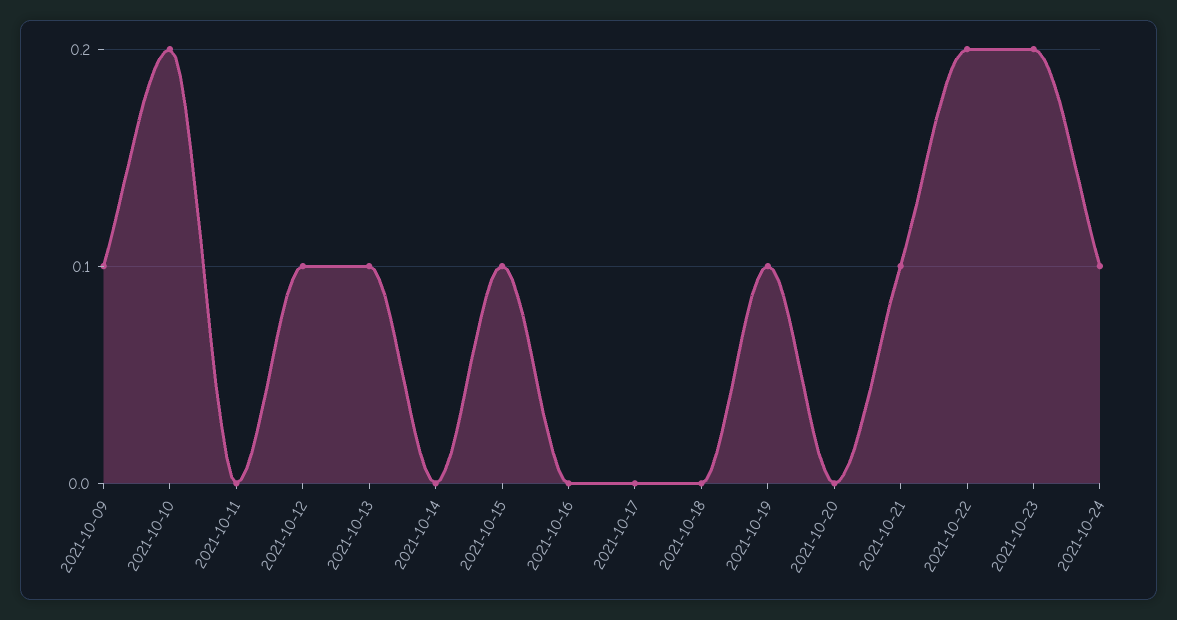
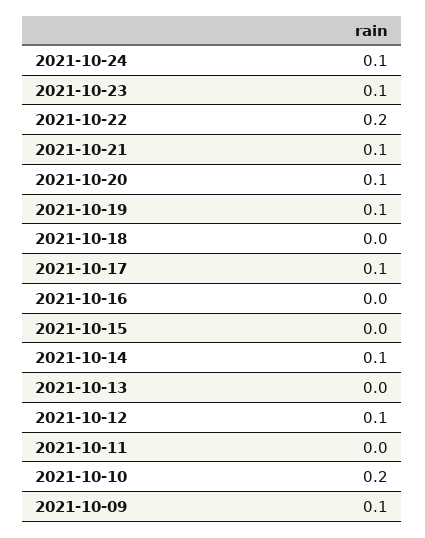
2021-10-13: 0.1 -> 0
2021-10-14: 0 -> 0.1
2021-10-15: 0.1 -> 0
2021-10-17: 0 -> 0.1
2021-10-20: 0 -> 0.1
2021-10-23: 0.2 -> 0.1

